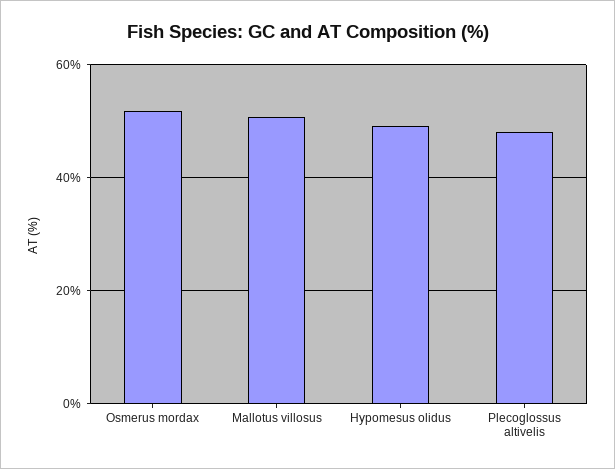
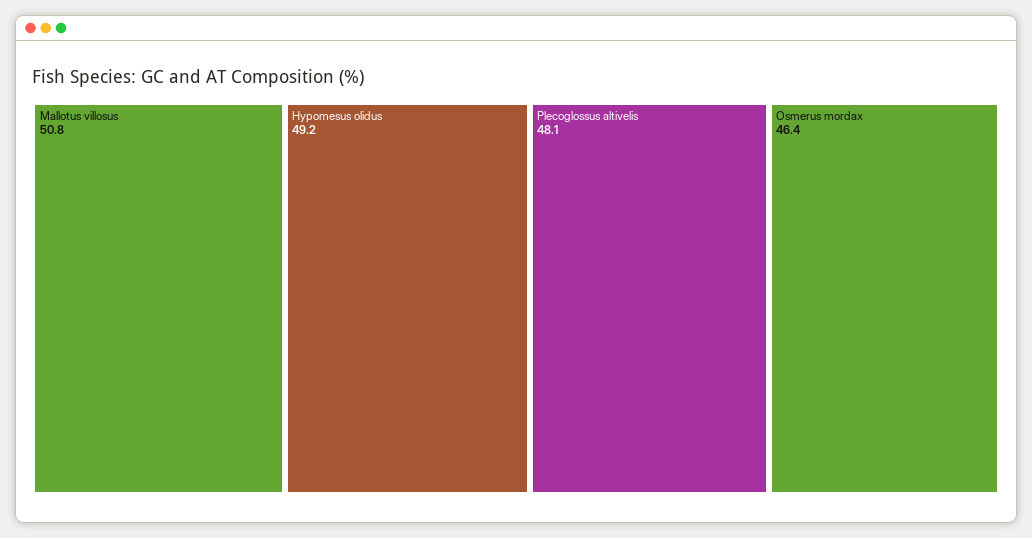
Osmerus mordax: 52 -> 46.4

